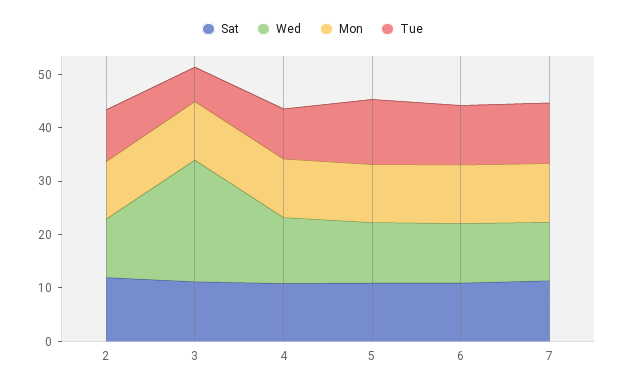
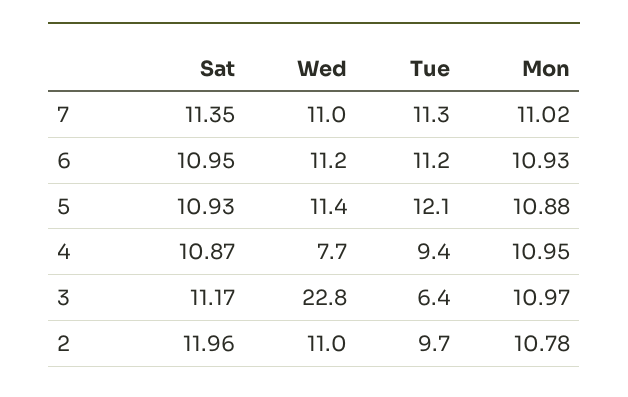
Wed, 4: 12 -> 7.7

